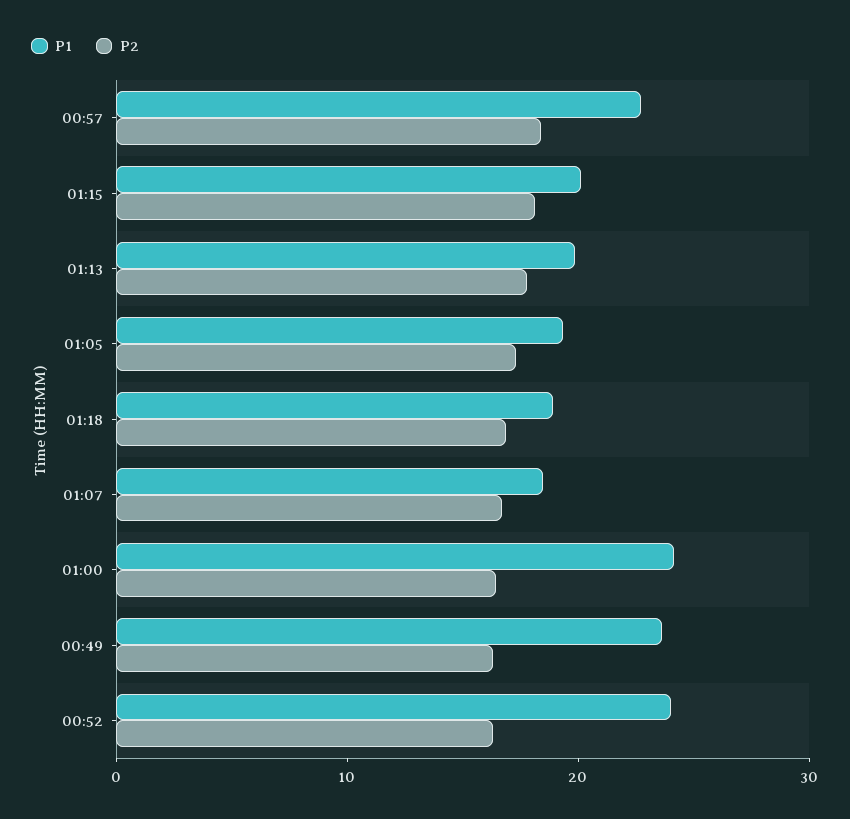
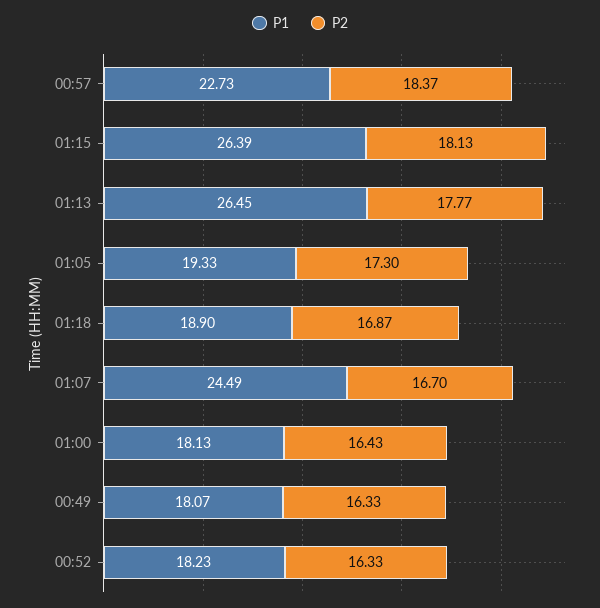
P1, 01:15: 20 -> 26.39
P1, 01:13: 20 -> 26.45
P1, 01:07: 18 -> 24.49
P1, 01:00: 24 -> 18.13
P1, 00:49: 24 -> 18.07
P1, 00:52: 24 -> 18.23

